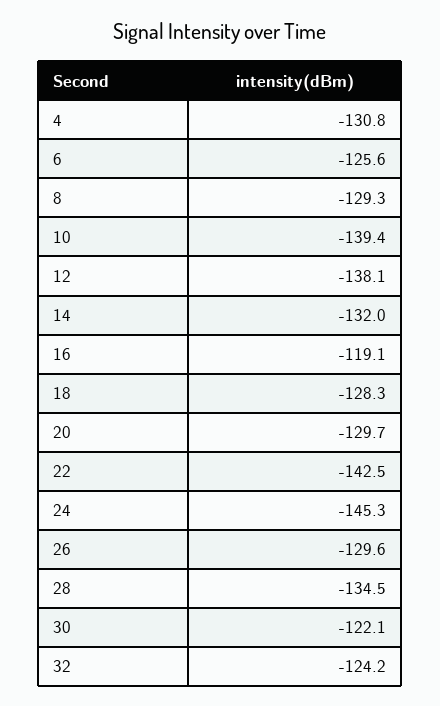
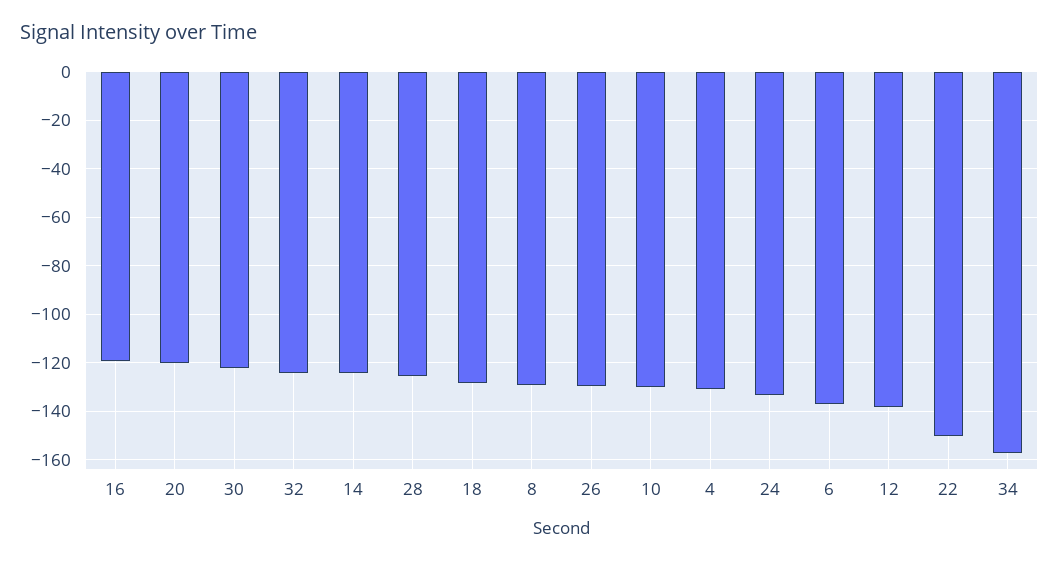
6: -125.6 -> -137.5
10: -139.4 -> -130
14: -132 -> -125
20: -129.7 -> -120
22: -142.5 -> -150
24: -145.3 -> -132.5
28: -134.5 -> -125
34: none -> -157.5

